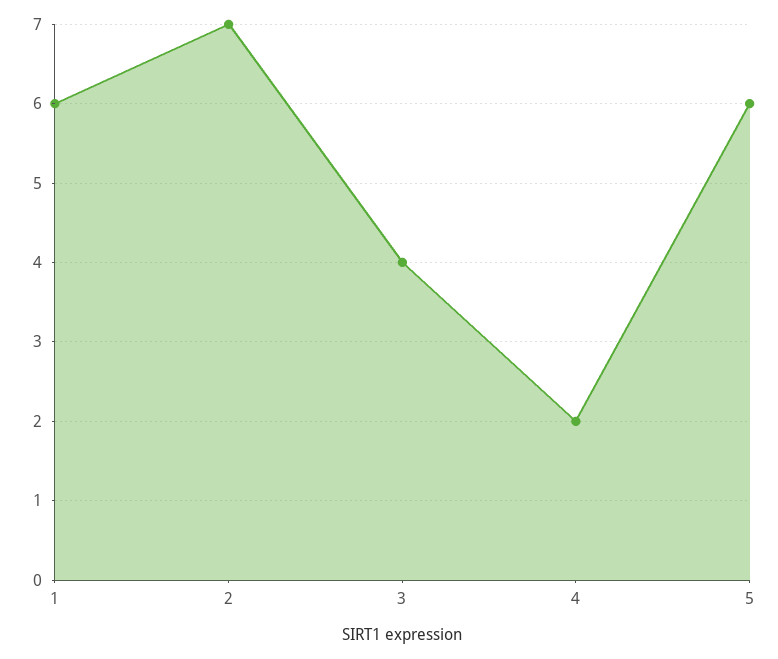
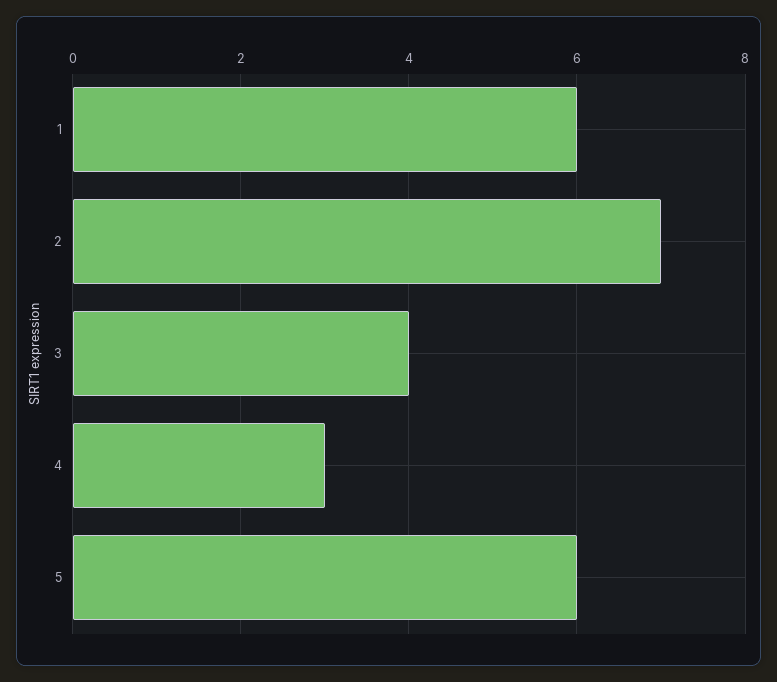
4: 2 -> 3

